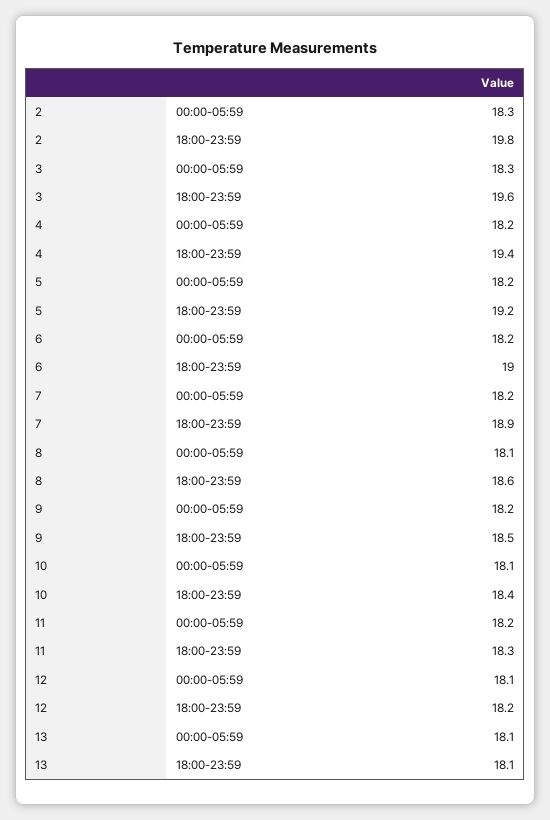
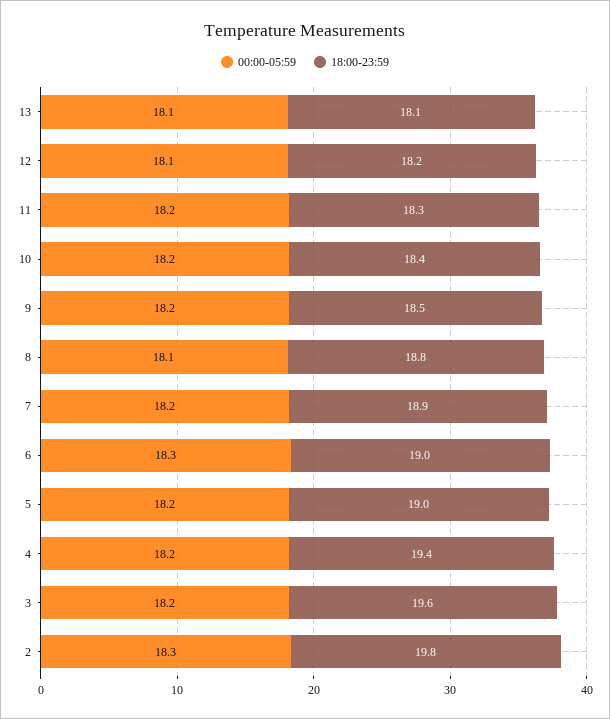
00:00-05:59, 3: 18.3 -> 18.2
18:00-23:59, 5: 19.2 -> 19
00:00-05:59, 6: 18.2 -> 18.3
18:00-23:59, 8: 18.6 -> 18.8
00:00-05:59, 10: 18.1 -> 18.2

